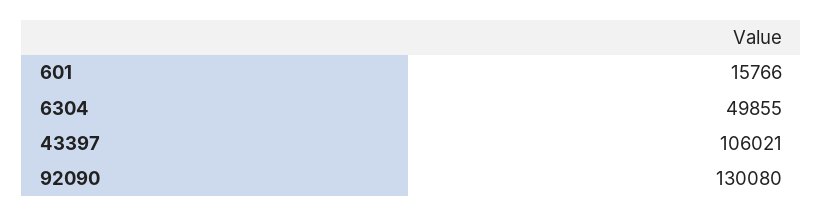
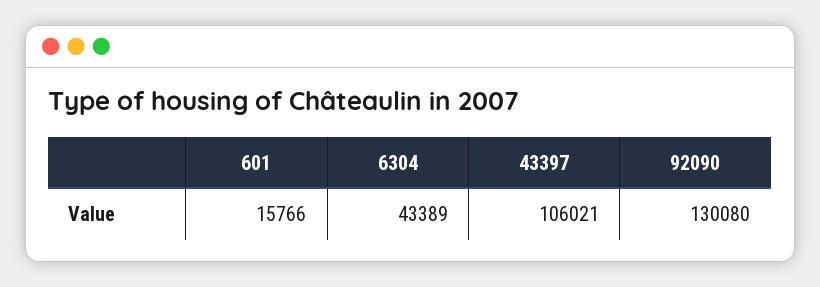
6304: 49855 -> 43389

